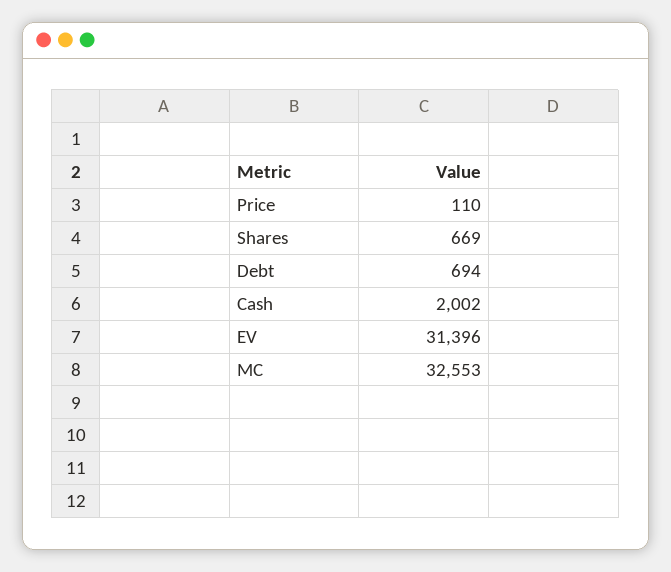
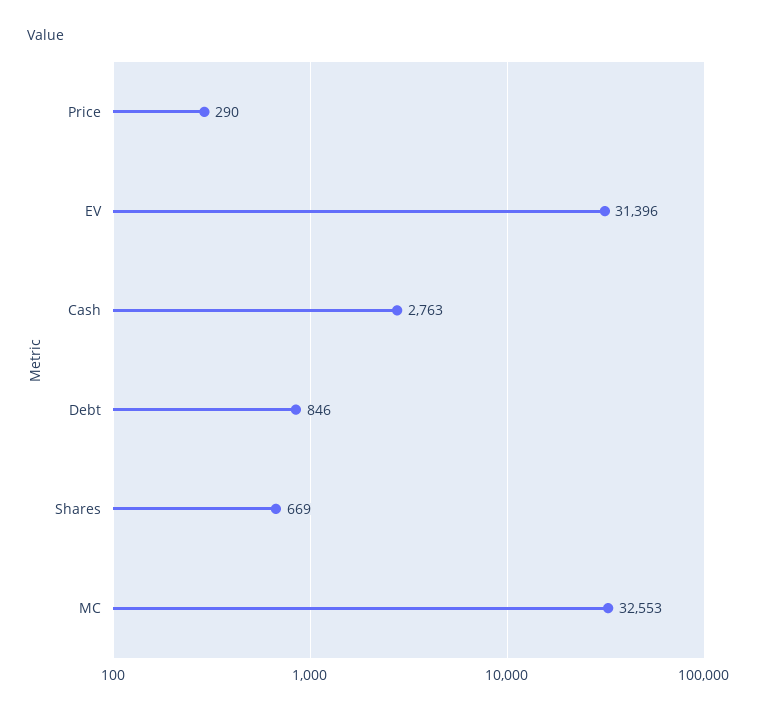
Price: 110 -> 290
Debt: 694 -> 846
Cash: 2002 -> 2763

